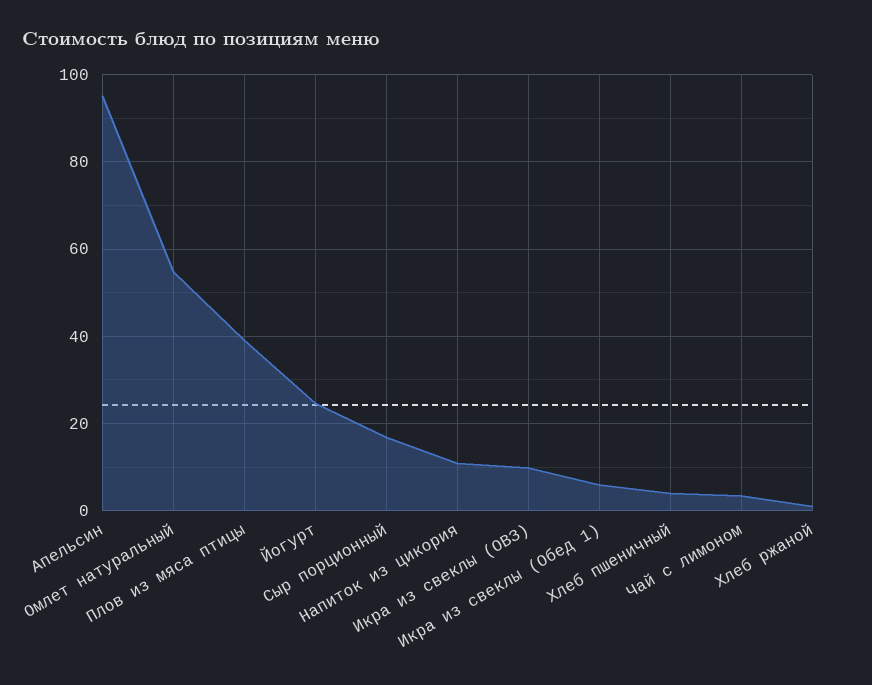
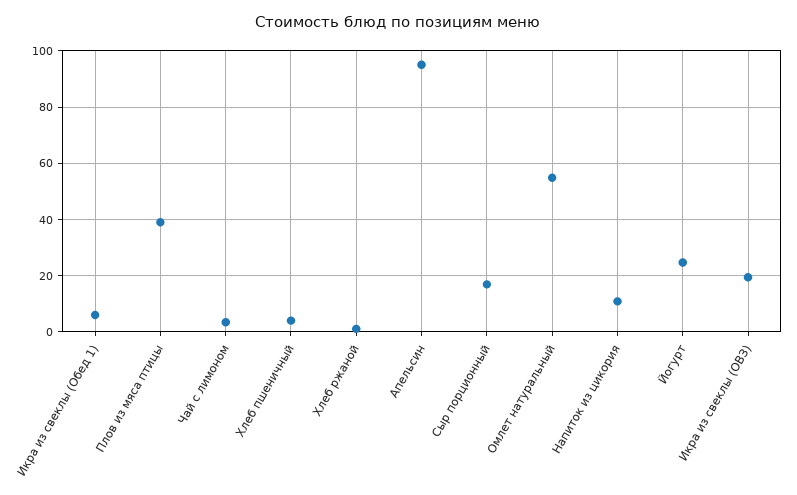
Икра из свеклы (ОВЗ): 10 -> 20

